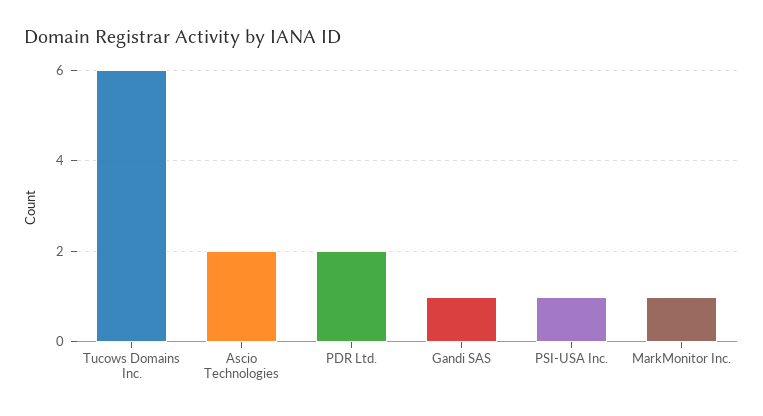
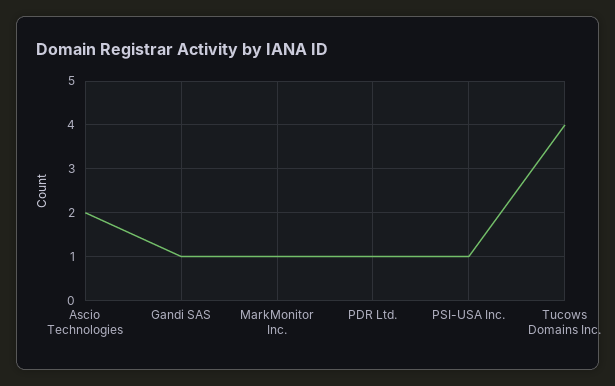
Tucows Domains Inc.: 6 -> 4
PDR Ltd.: 2 -> 1

